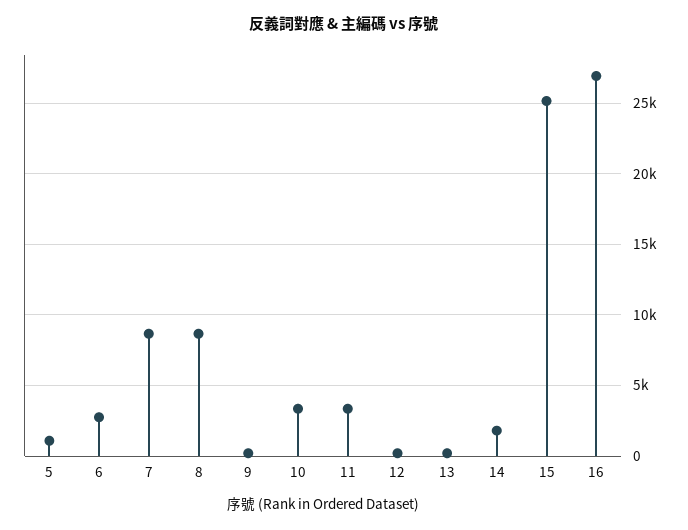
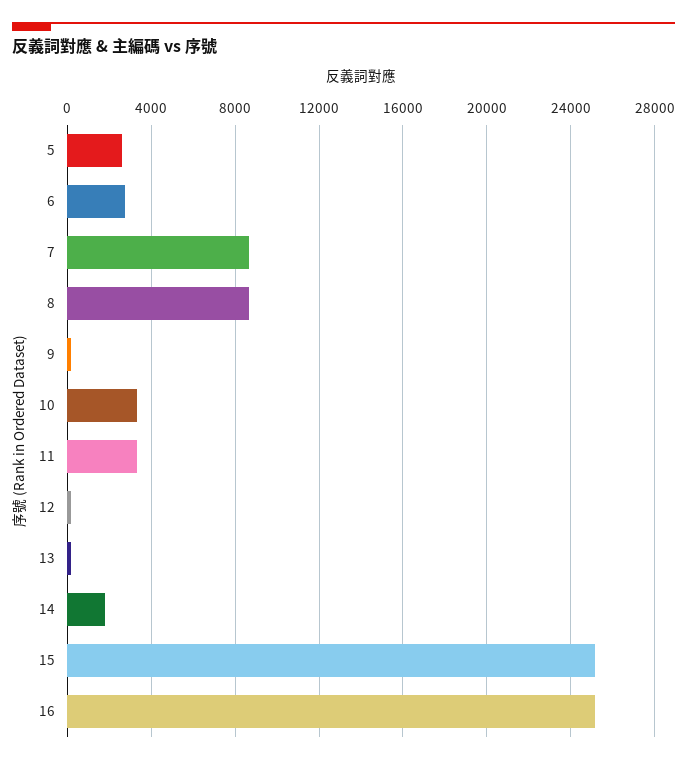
5: 1000 -> 2500
16: 27000 -> 25000

